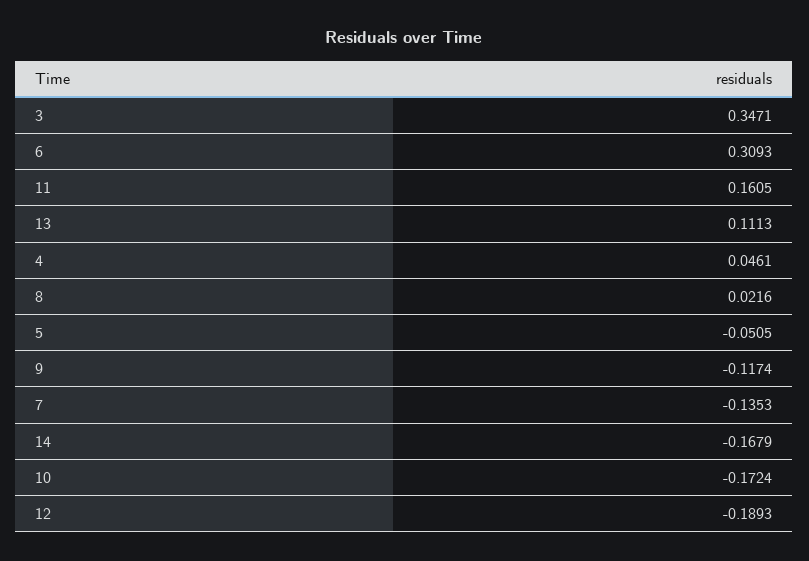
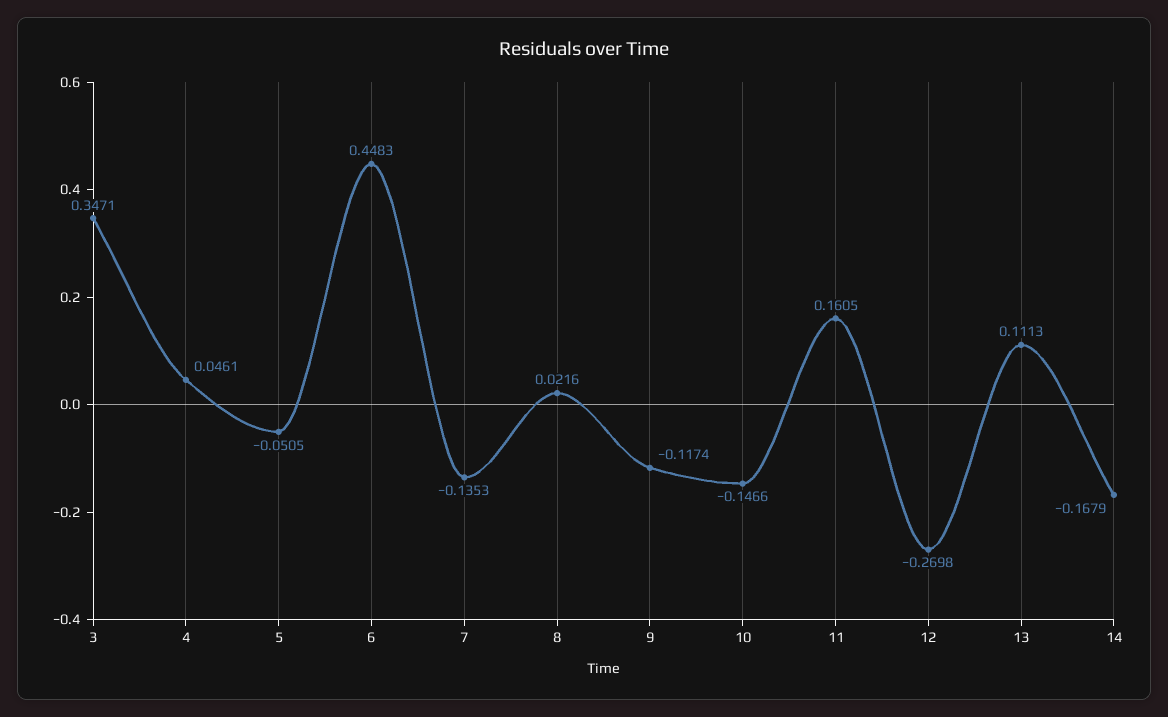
6: 0.3093 -> 0.4483
10: -0.1724 -> -0.1466
12: -0.1893 -> -0.2698

